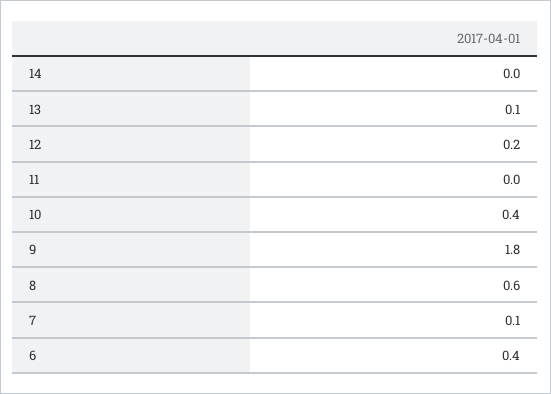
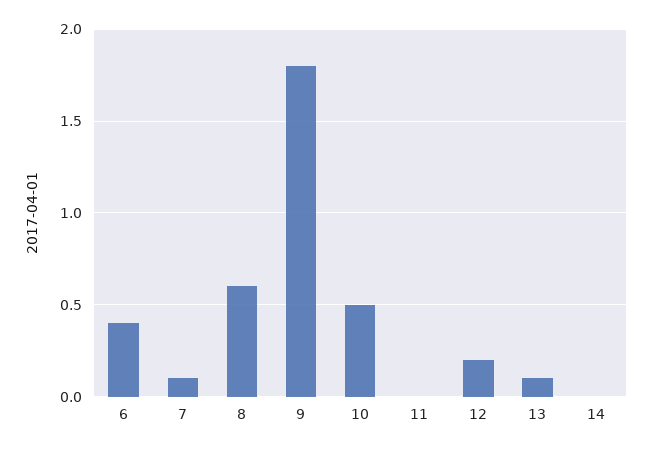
10: 0.4 -> 0.5

